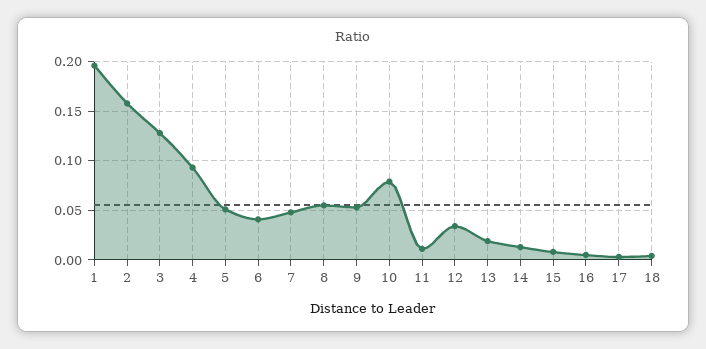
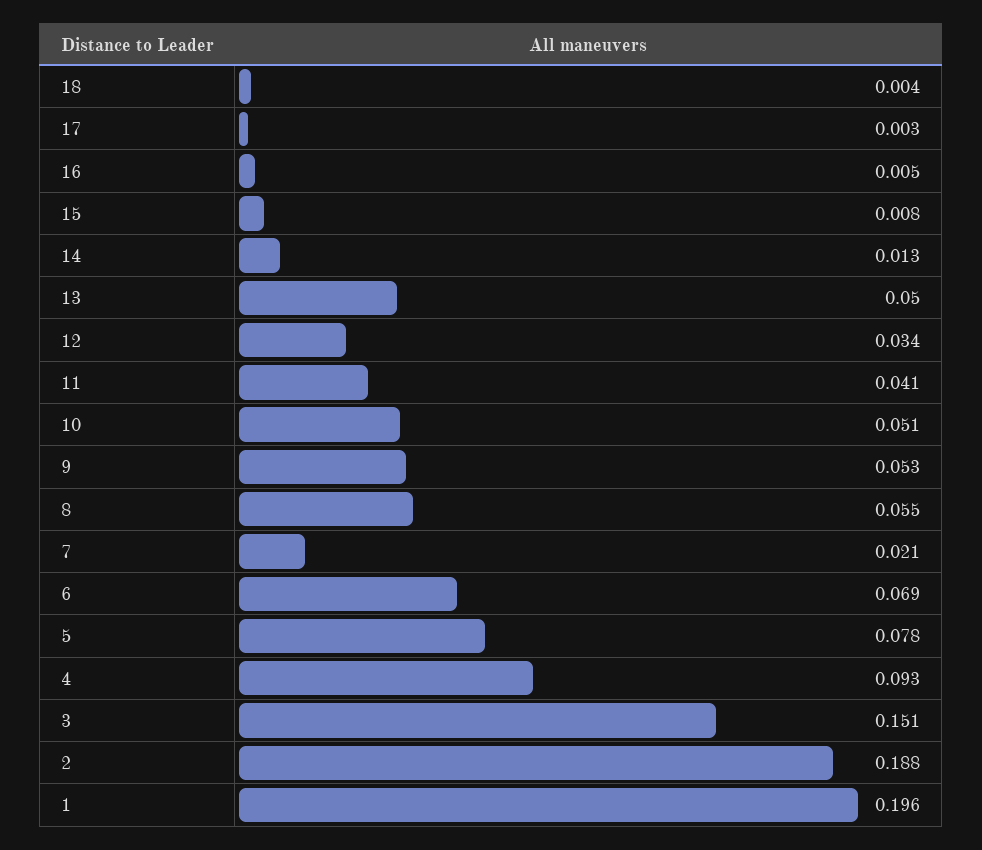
2: 0.16 -> 0.188
3: 0.13 -> 0.151
5: 0.05 -> 0.078
6: 0.04 -> 0.069
7: 0.05 -> 0.021
10: 0.08 -> 0.051
11: 0.01 -> 0.041
13: 0.02 -> 0.05

